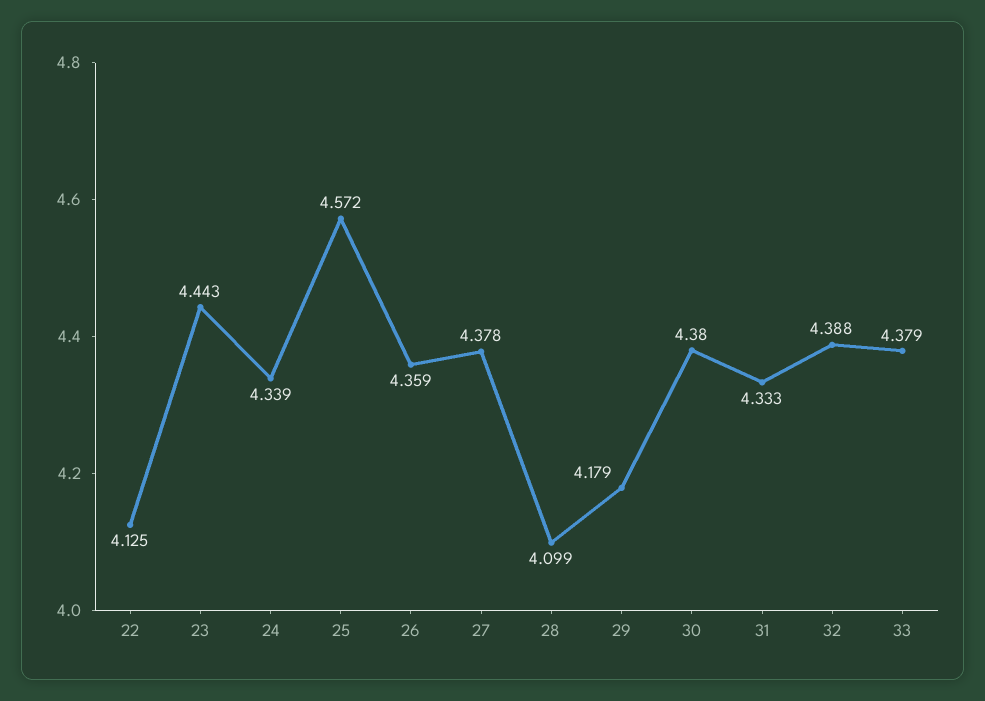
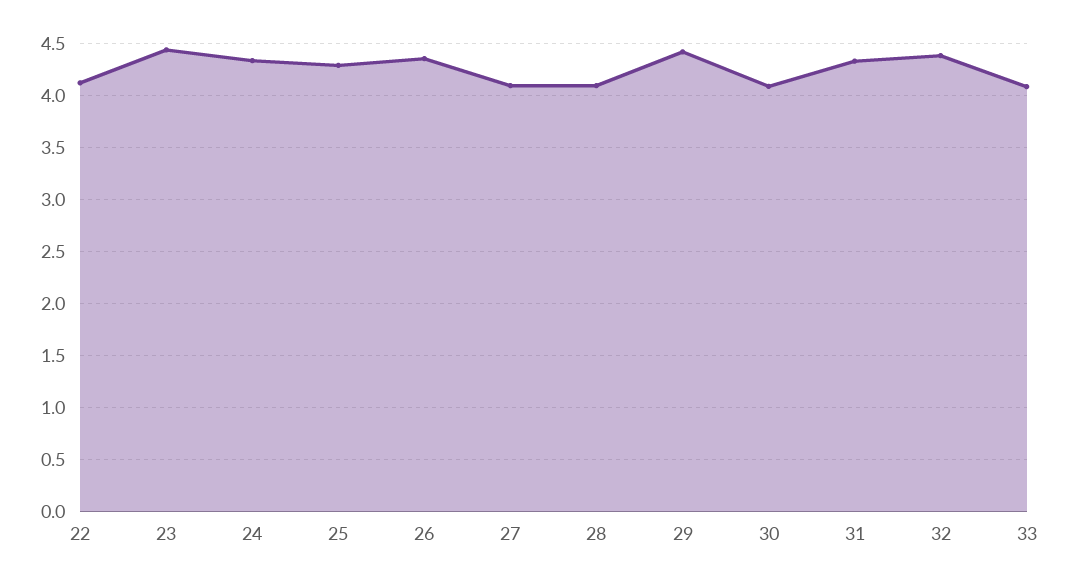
25: 4.572 -> 4.3
27: 4.378 -> 4.1
29: 4.179 -> 4.4
30: 4.38 -> 4.1
33: 4.379 -> 4.1

